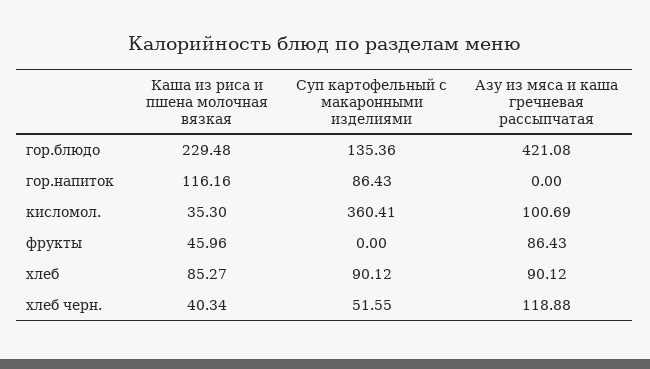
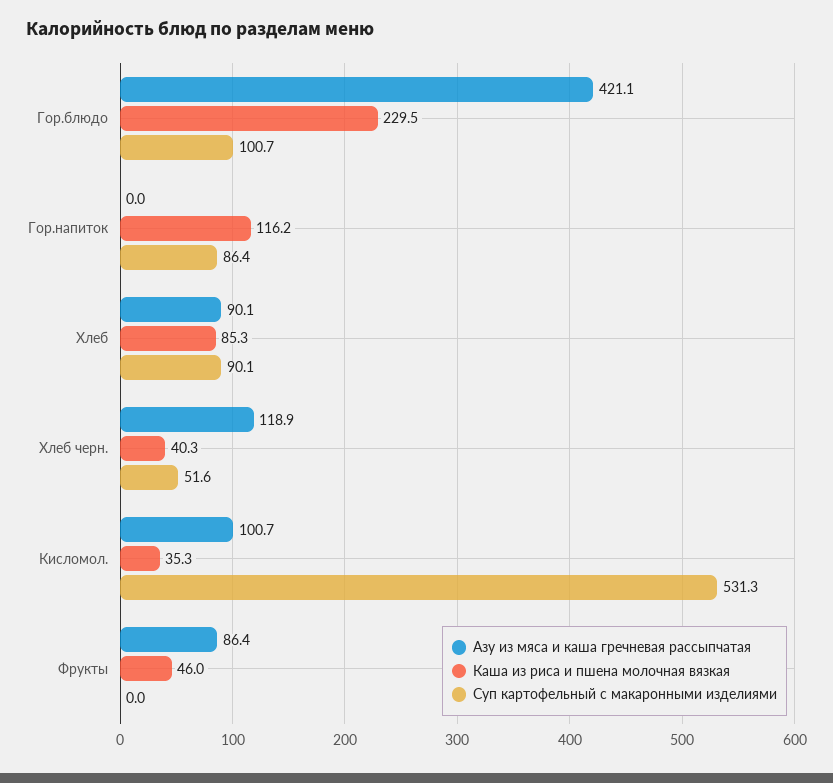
Суп картофельный с макаронными изделиями, гор.блюдо: 135.36 -> 100.7
Суп картофельный с макаронными изделиями, кисломол.: 360.41 -> 531.3

